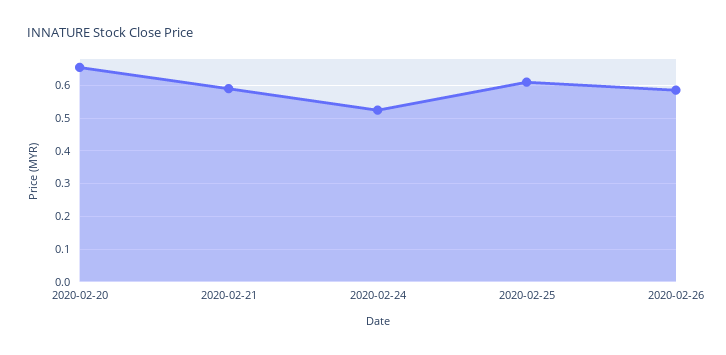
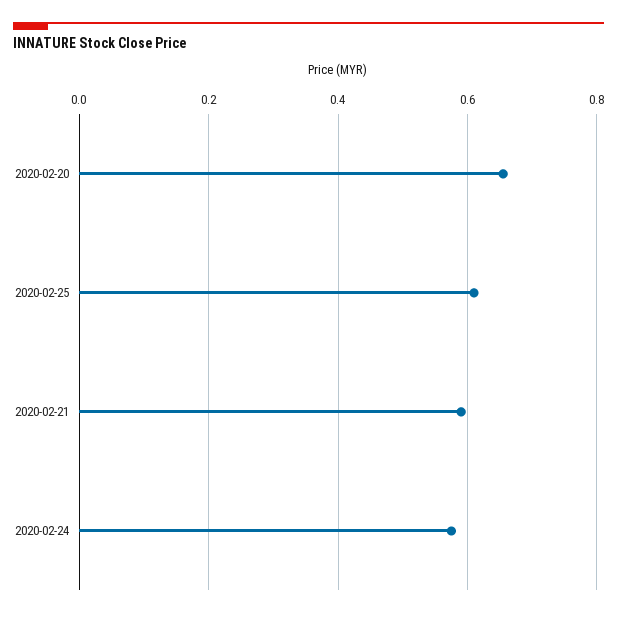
2020-02-24: 0.52 -> 0.58
2020-02-26: 0.58 -> none

